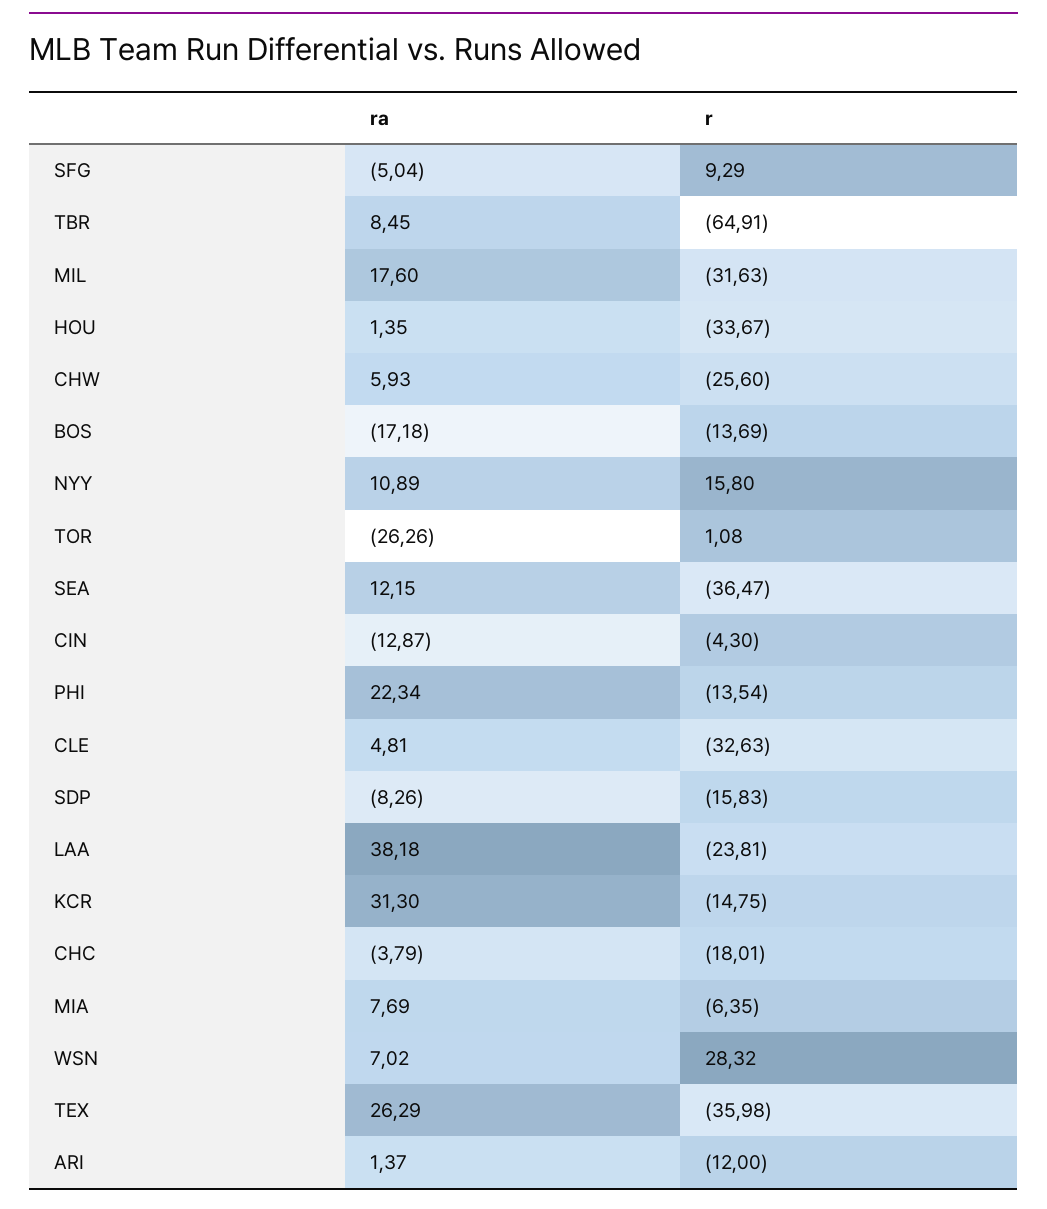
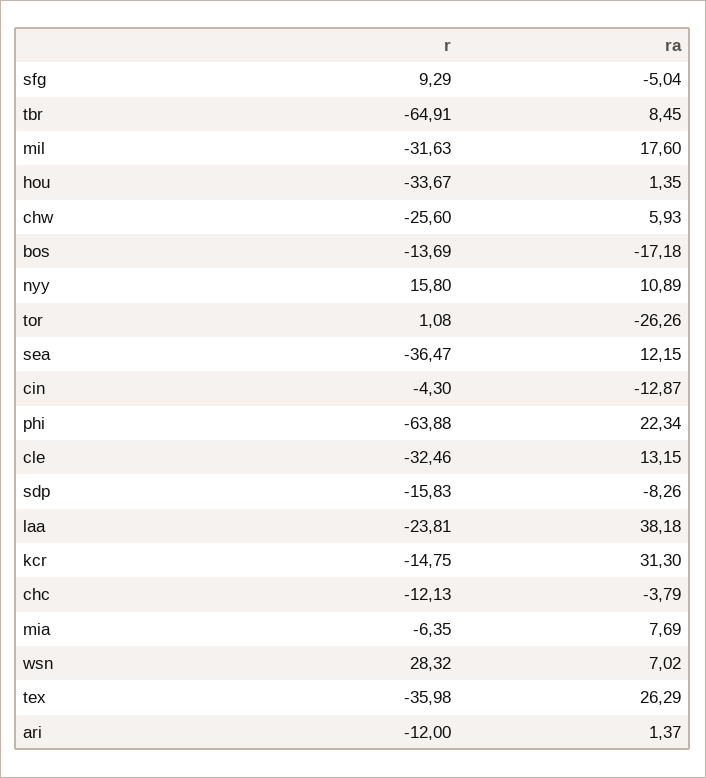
r, PHI: -13.54 -> -63.88
ra, CLE: 4.81 -> 13.15
r, CLE: -32.63 -> -32.46
r, CHC: -18.01 -> -12.13

